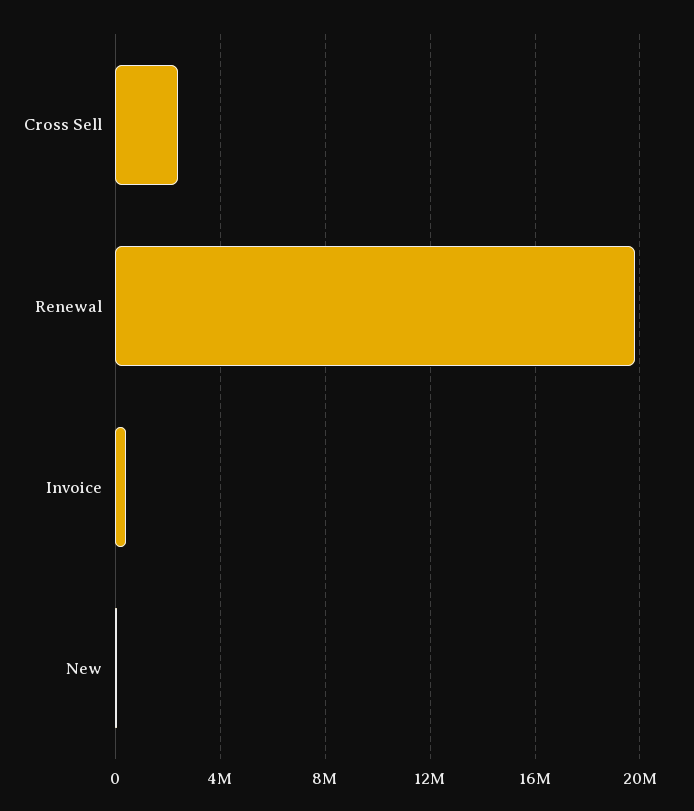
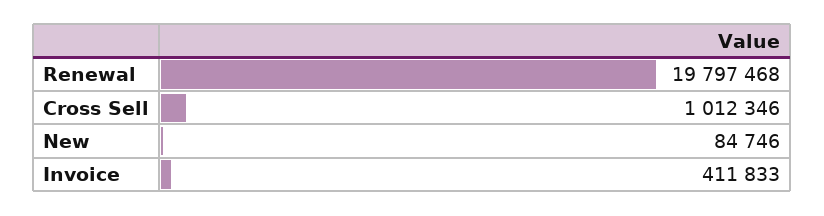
Cross Sell: 2500000 -> 1012346

